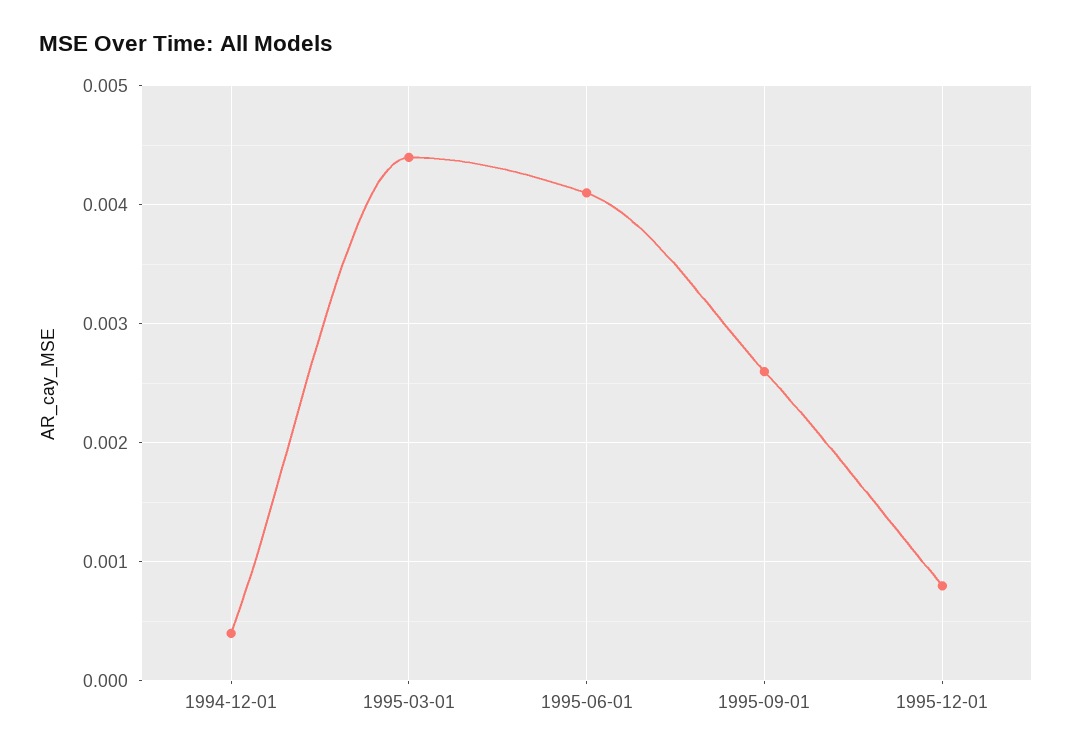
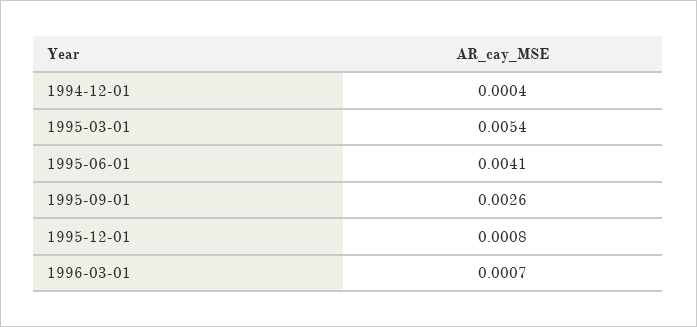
1995-03-01: 0.0044 -> 0.0054
1996-03-01: none -> 0.0007

